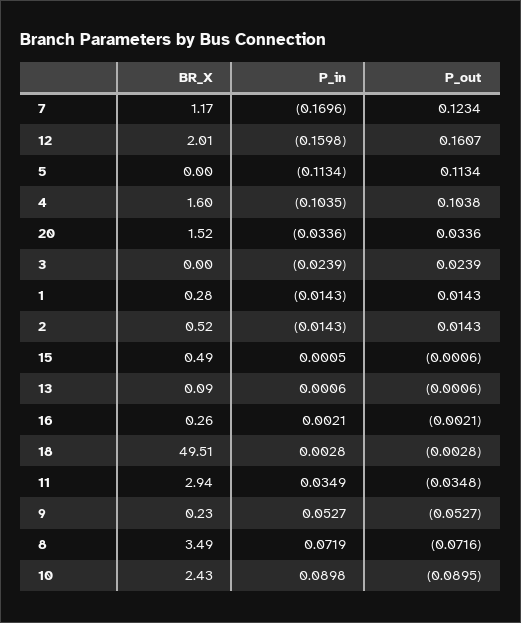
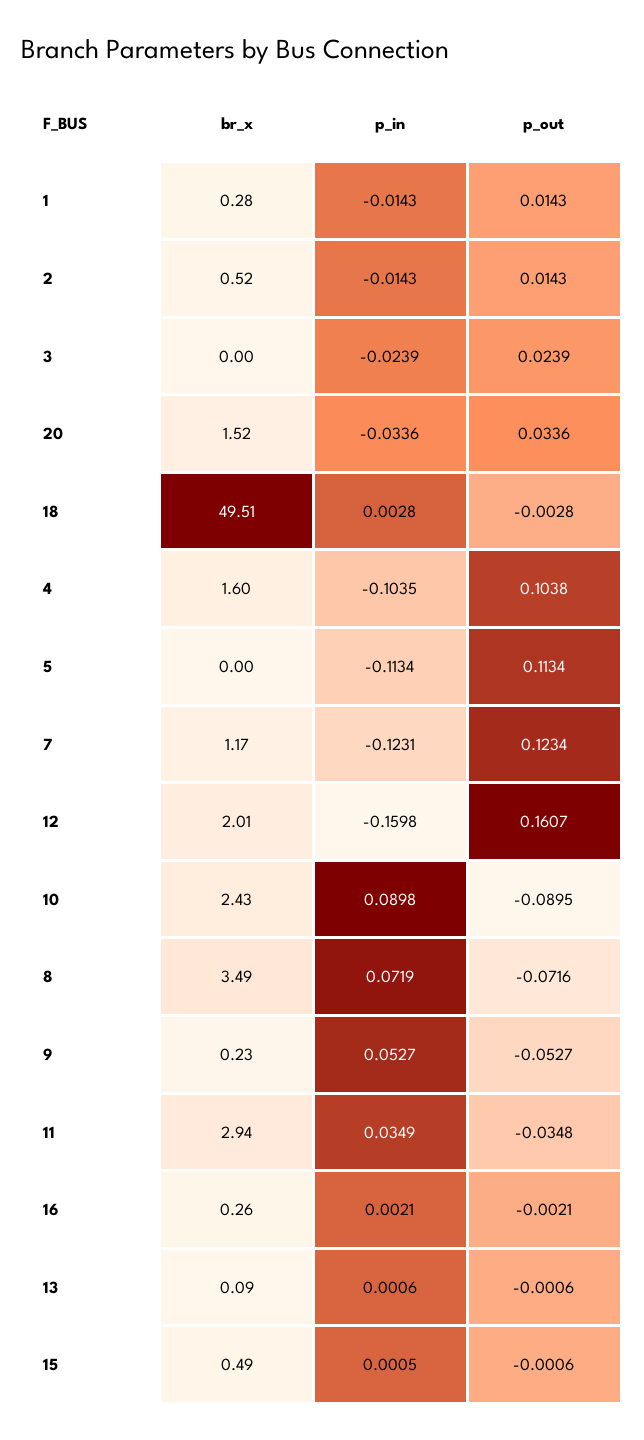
P_in, 7: -0.1696 -> -0.1231

